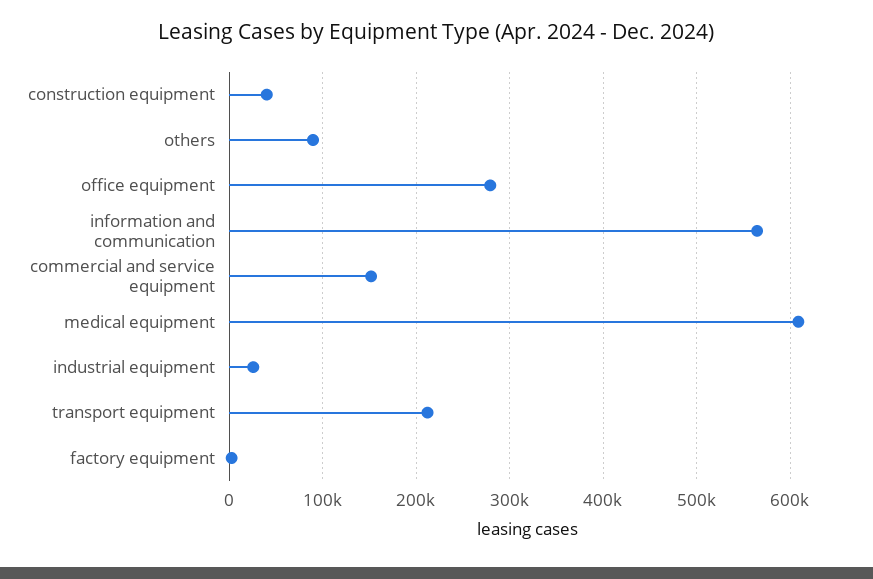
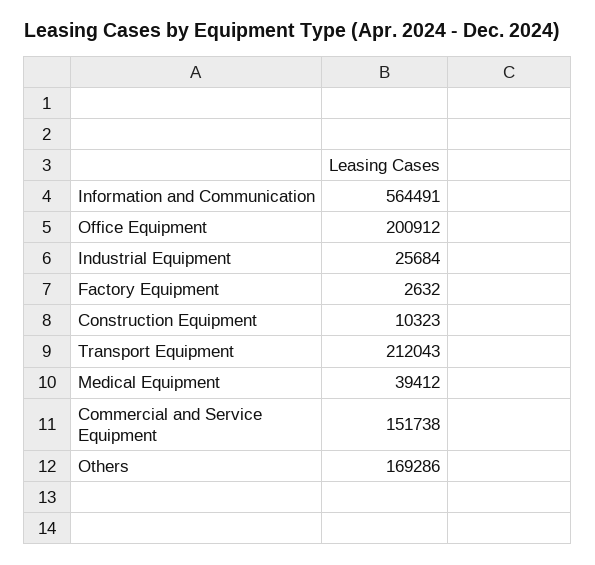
construction equipment: 40000 -> 10323
others: 90000 -> 169286
office equipment: 280000 -> 200912
medical equipment: 610000 -> 39412

